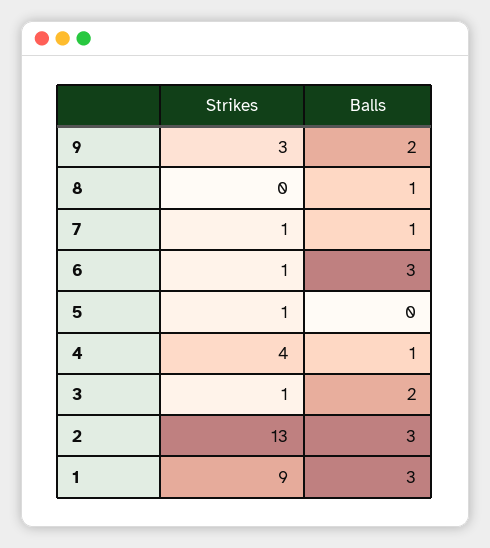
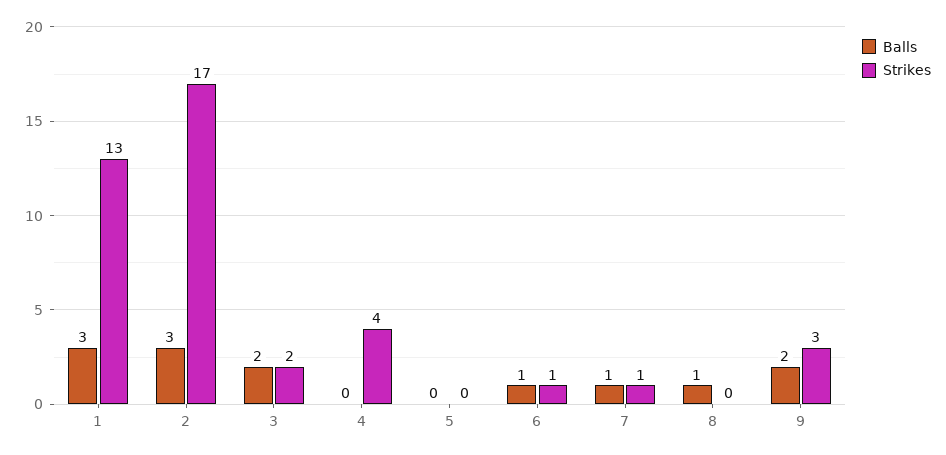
Balls, 6: 3 -> 1
Strikes, 5: 1 -> 0
Balls, 4: 1 -> 0
Strikes, 3: 1 -> 2
Strikes, 2: 13 -> 17
Strikes, 1: 9 -> 13

